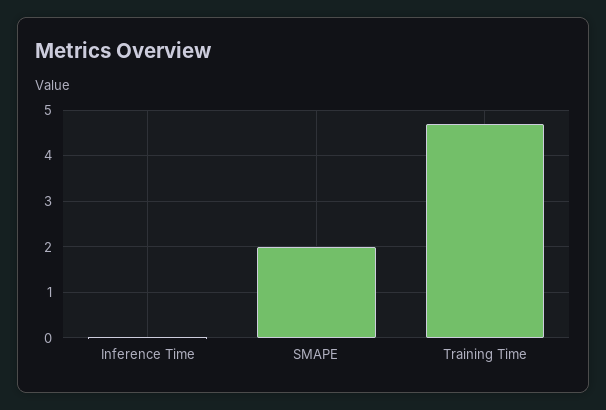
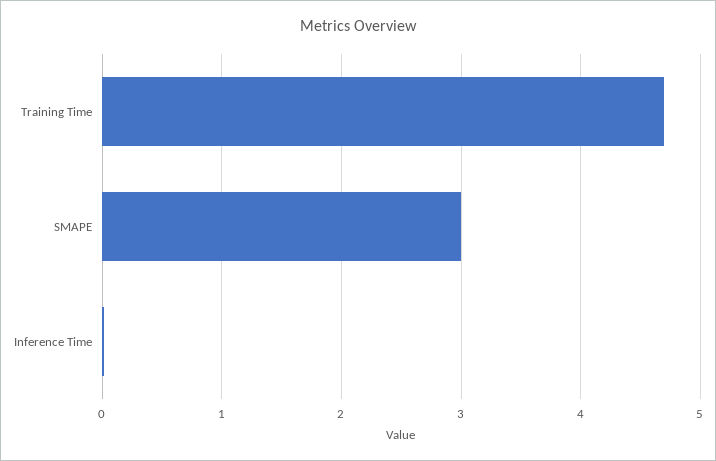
SMAPE: 2 -> 3

